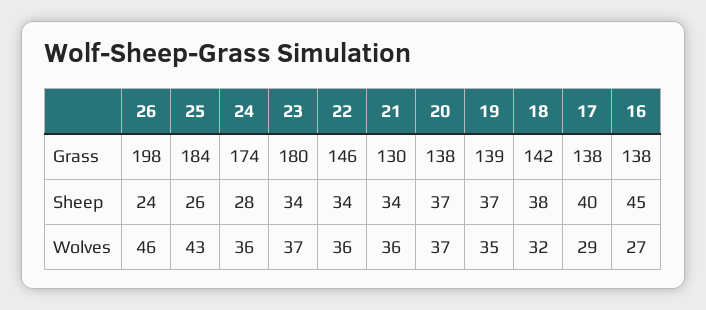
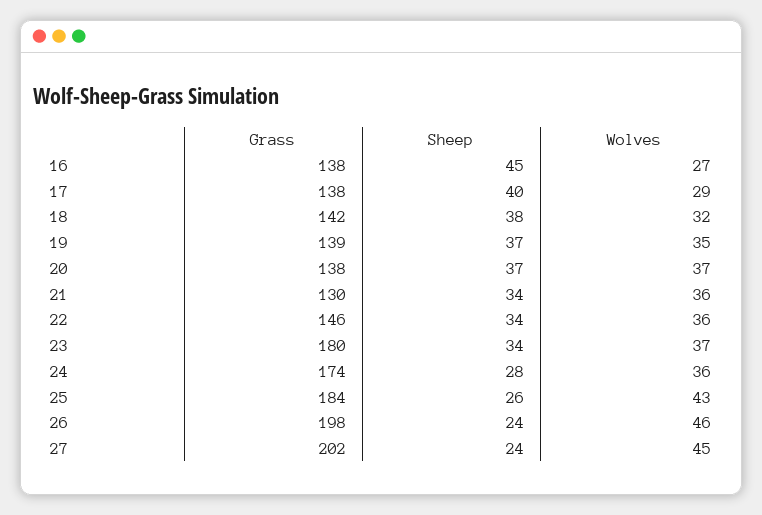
27, Grass: none -> 202
27, Sheep: none -> 24
27, Wolves: none -> 45

